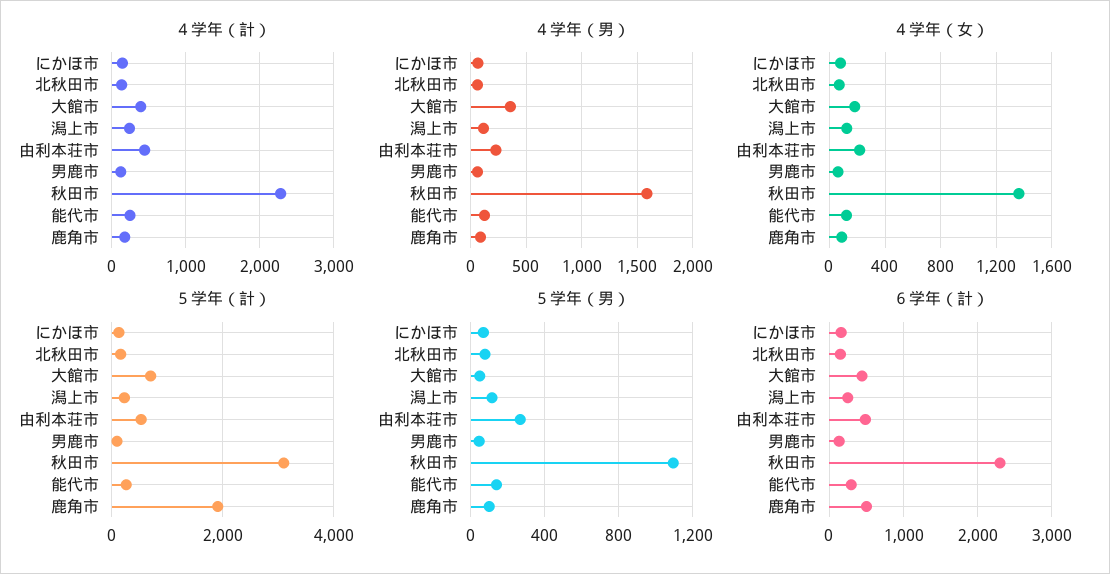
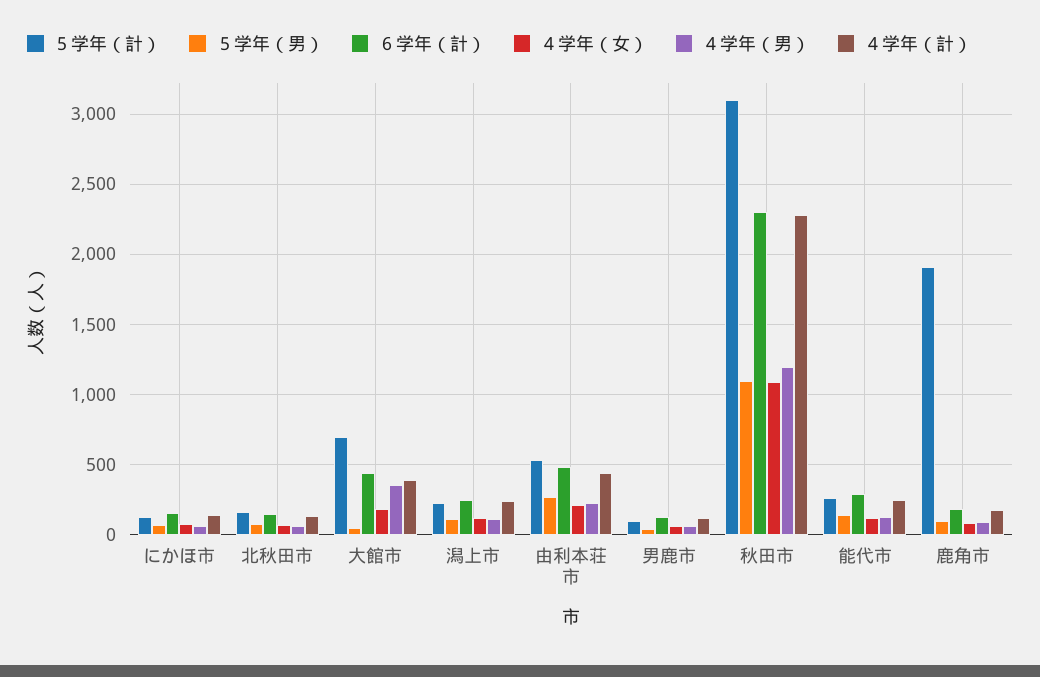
４学年（男）, 秋田市: 1600 -> 1200
４学年（女）, 秋田市: 1350 -> 1100
６学年（計）, 鹿角市: 500 -> 200

